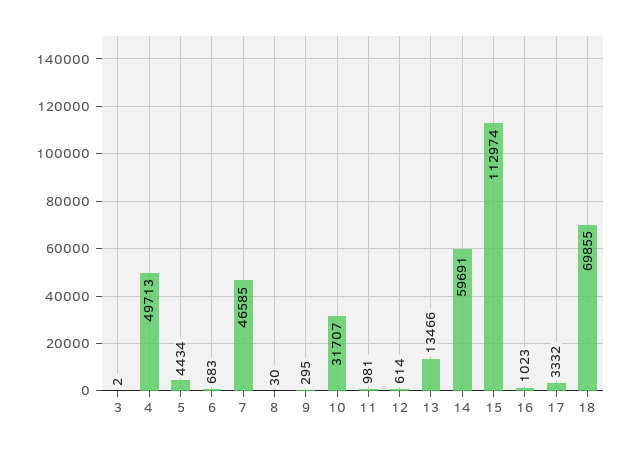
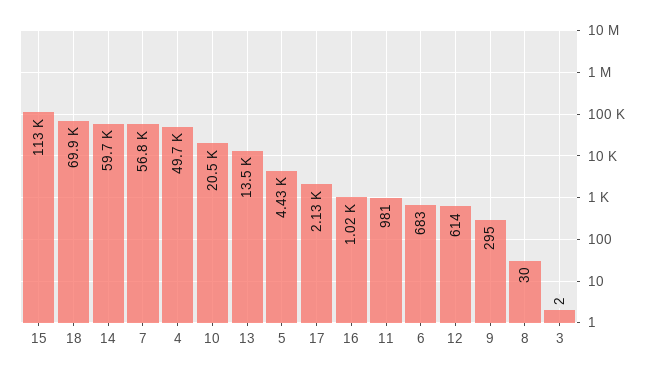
7: 46585 -> 56800
10: 31707 -> 20500
17: 3332 -> 2130

